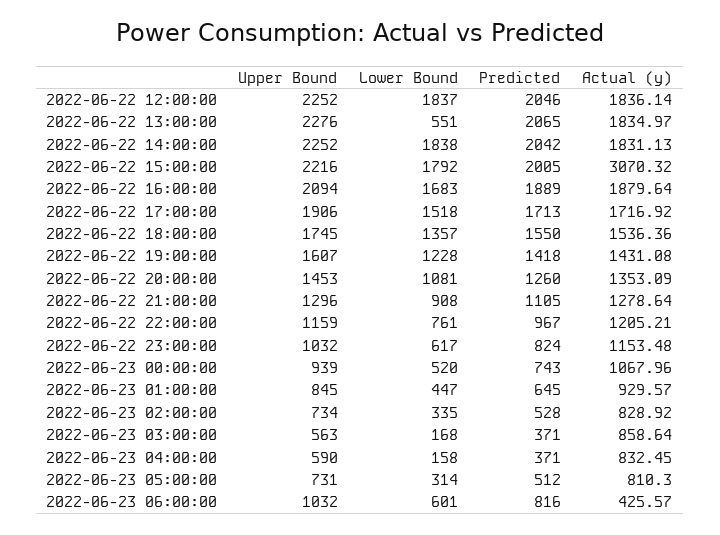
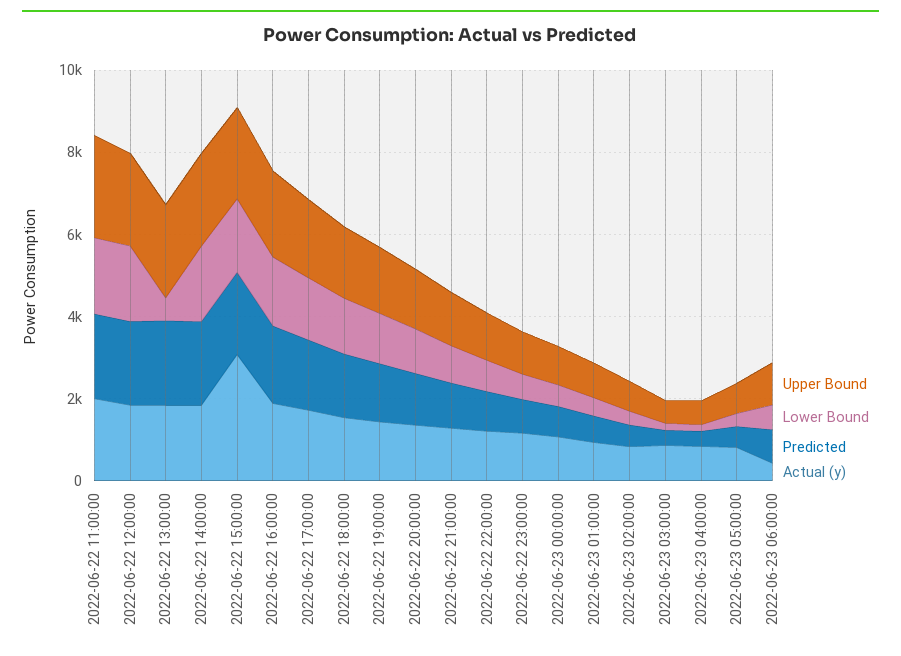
Upper Bound, 2022-06-22 11:00:00: none -> 2500
Lower Bound, 2022-06-22 11:00:00: none -> 2000
Predicted, 2022-06-22 11:00:00: none -> 2000
Actual (y), 2022-06-22 11:00:00: none -> 2000

